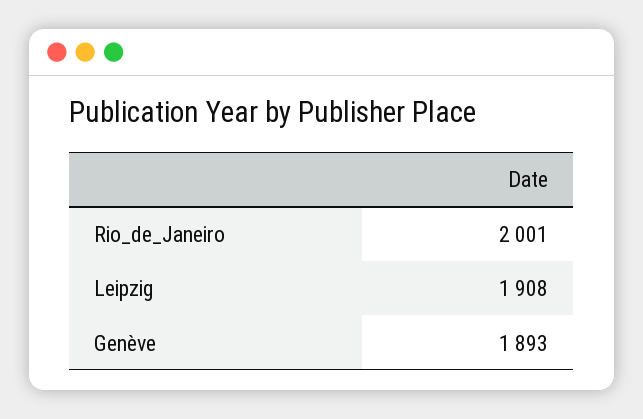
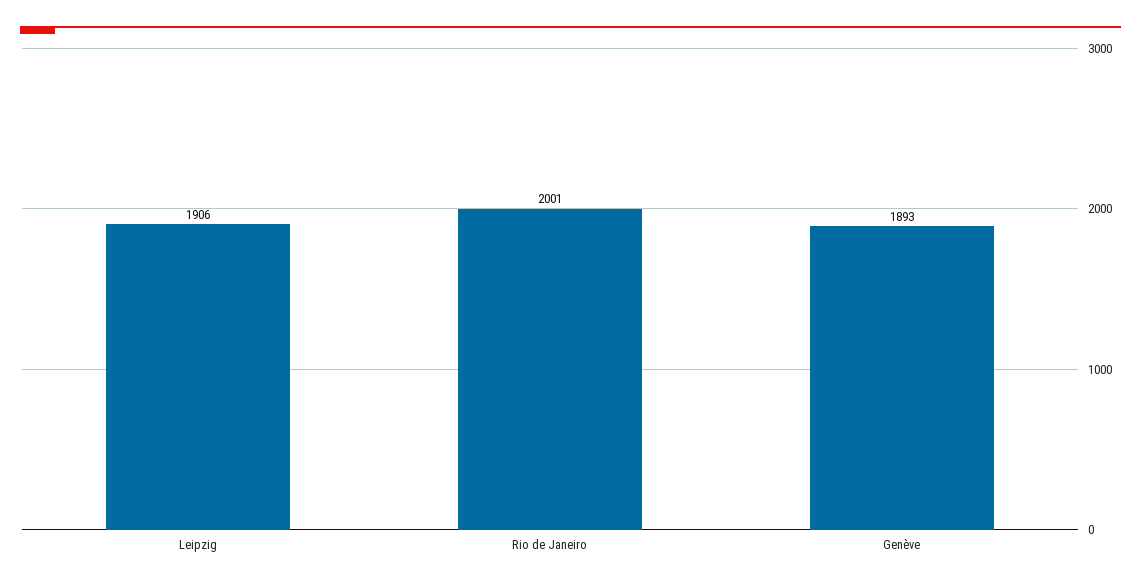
Leipzig: 1908 -> 1906

